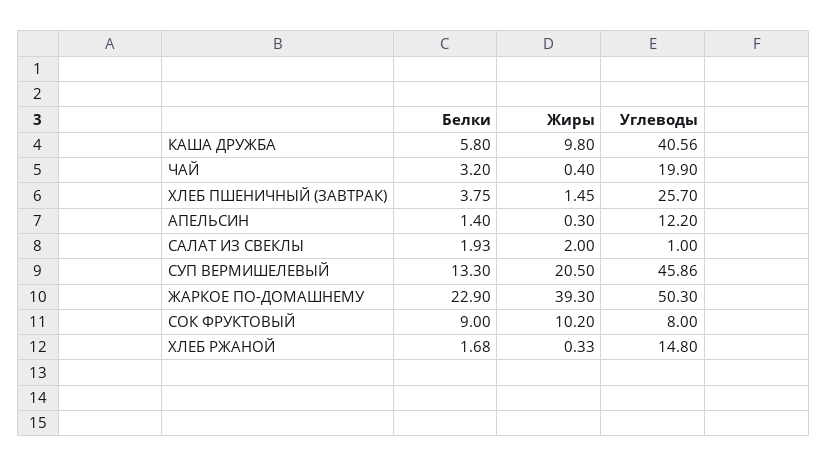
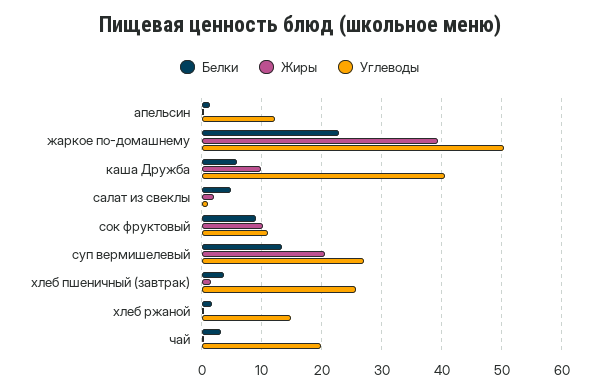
Белки, САЛАТ ИЗ СВЕКЛЫ: 1.93 -> 5
Углеводы, СУП ВЕРМИШЕЛЕВЫЙ: 45.86 -> 27
Углеводы, СОК ФРУКТОВЫЙ: 8 -> 11

